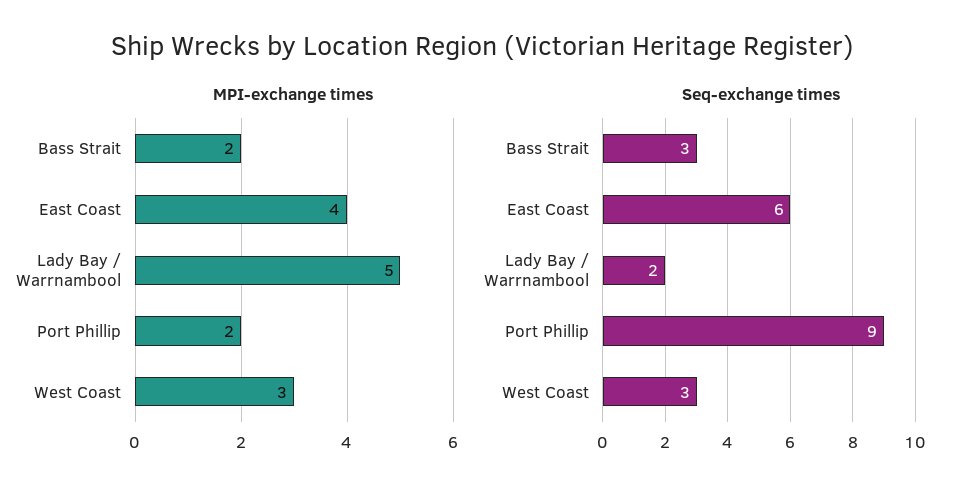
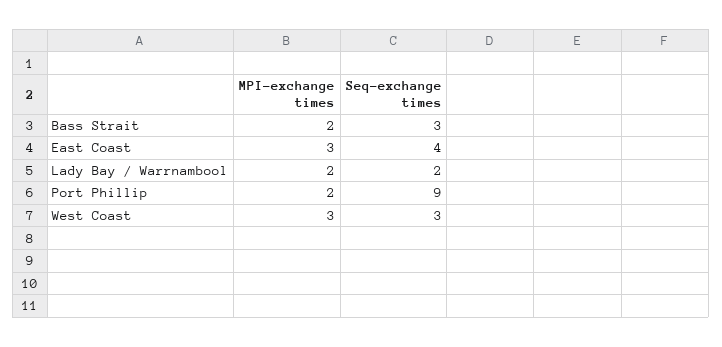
MPI-exchange times, East Coast: 4 -> 3
MPI-exchange times, Lady Bay / Warrnambool: 5 -> 2
Seq-exchange times, East Coast: 6 -> 4

